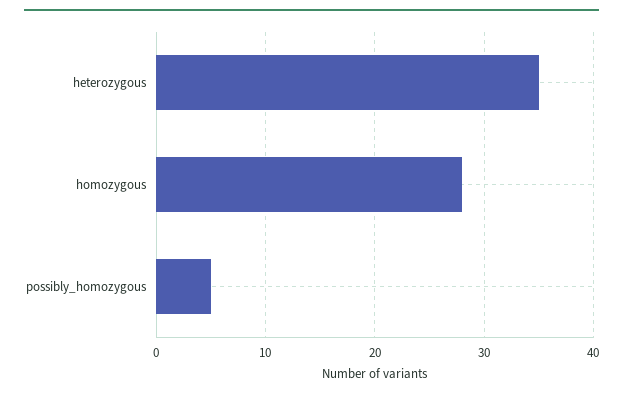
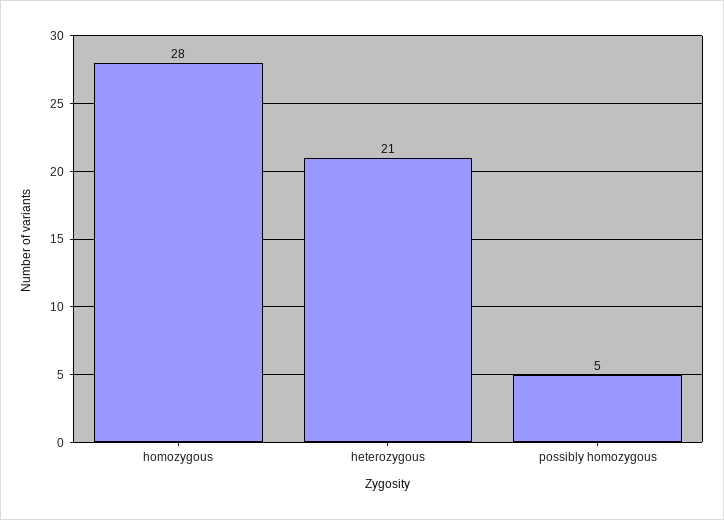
heterozygous: 35 -> 21

